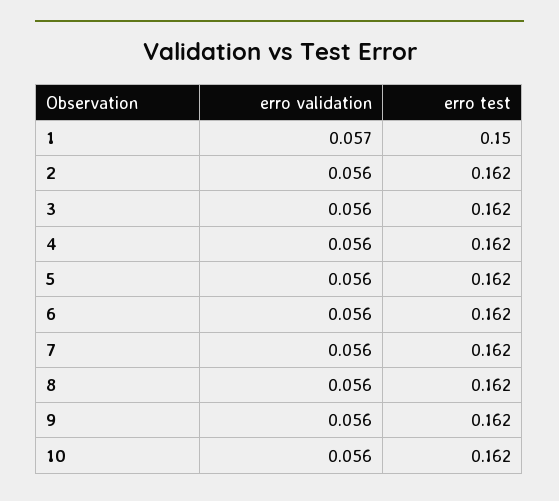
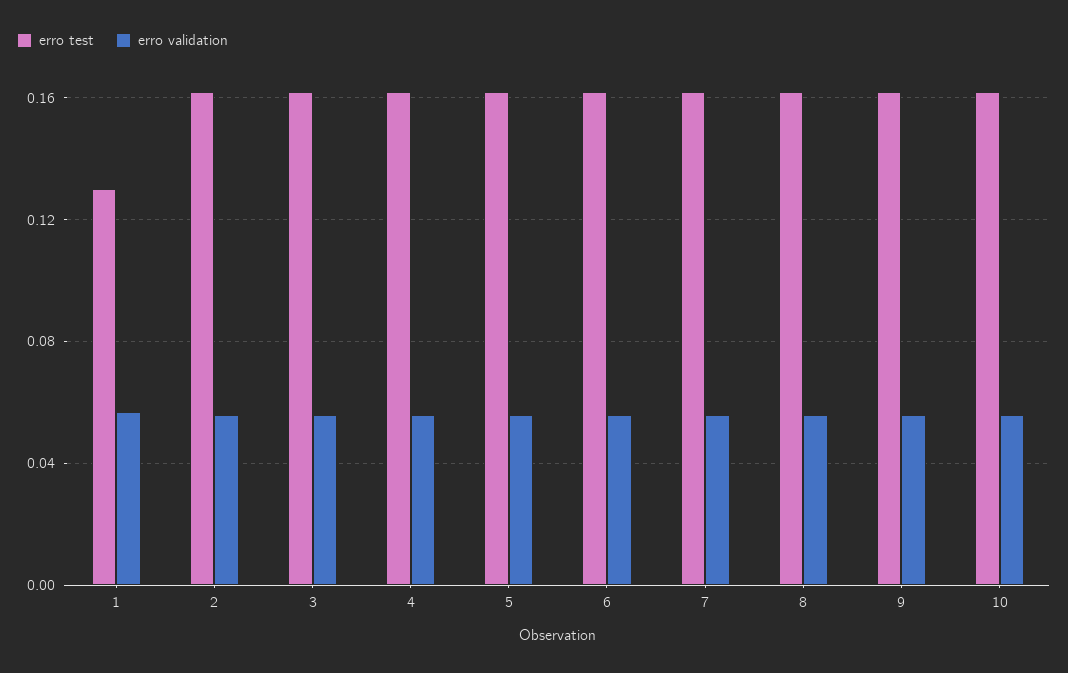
erro test, 1: 0.15 -> 0.13

